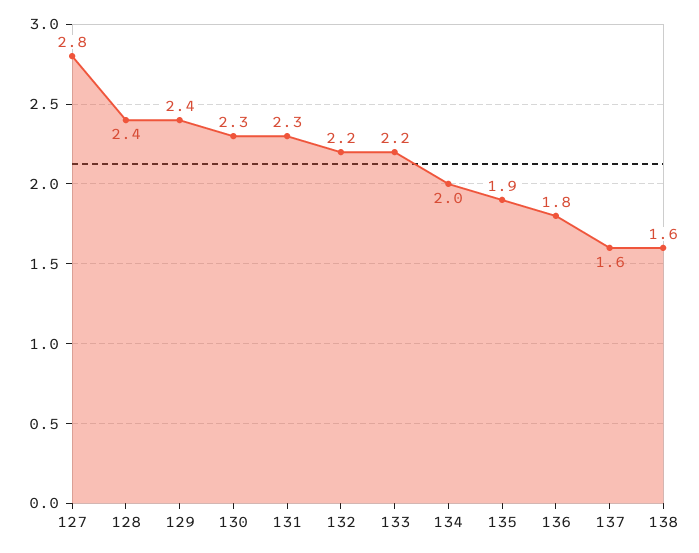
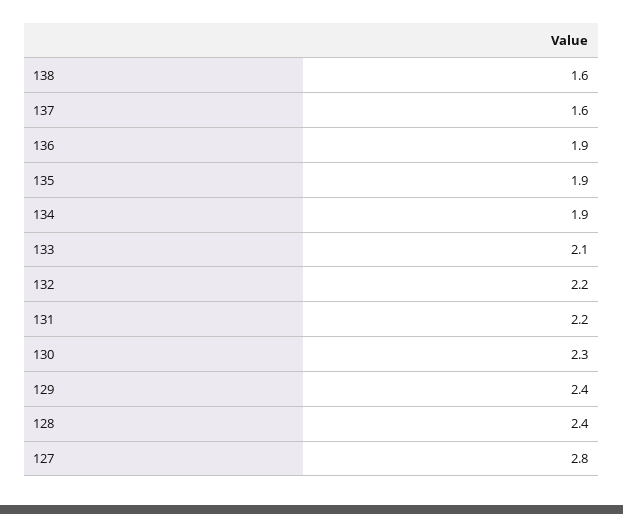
131: 2.3 -> 2.2
133: 2.2 -> 2.1
134: 2 -> 1.9
136: 1.8 -> 1.9

